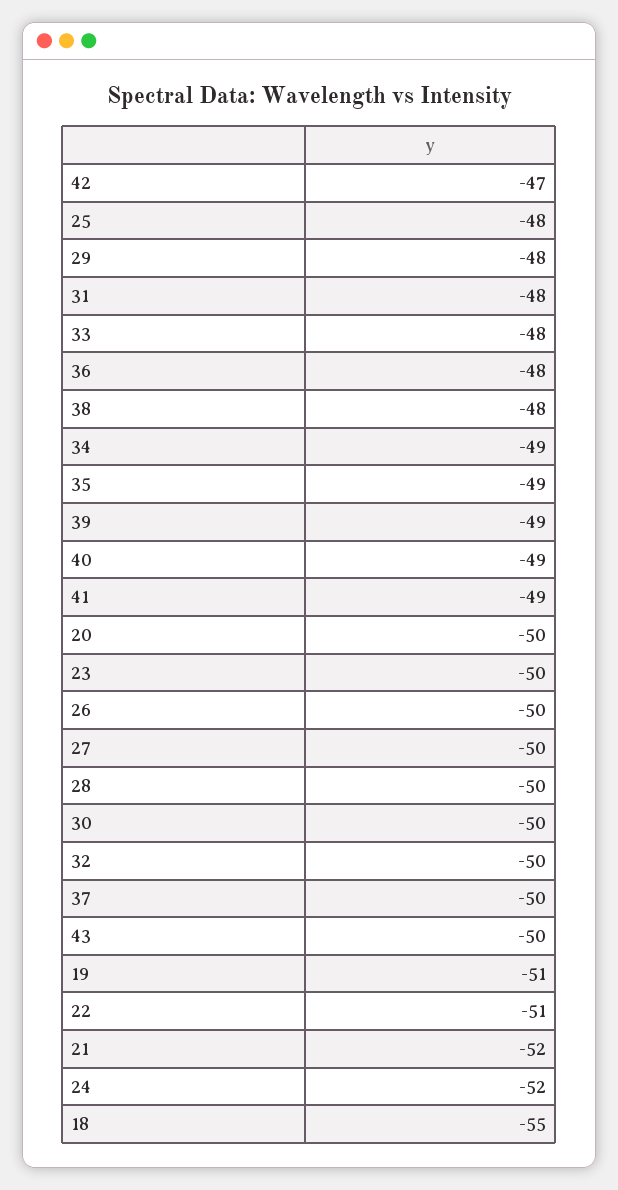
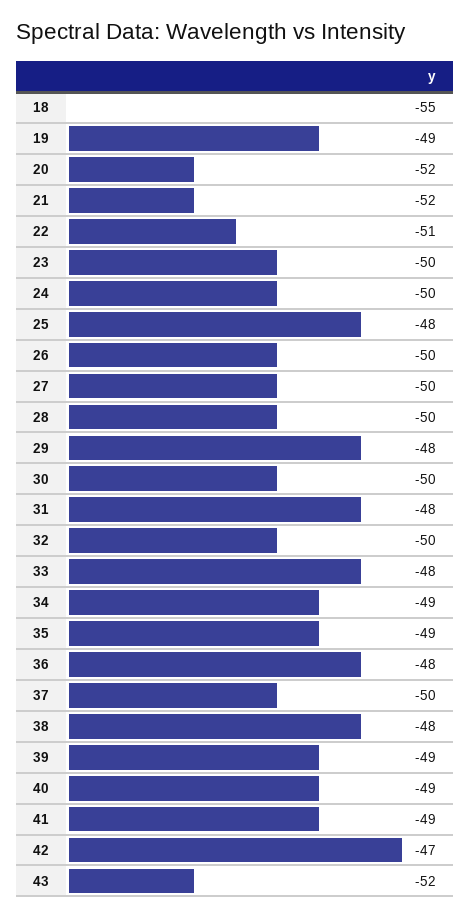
20: -50 -> -52
43: -50 -> -52
19: -51 -> -49
24: -52 -> -50

